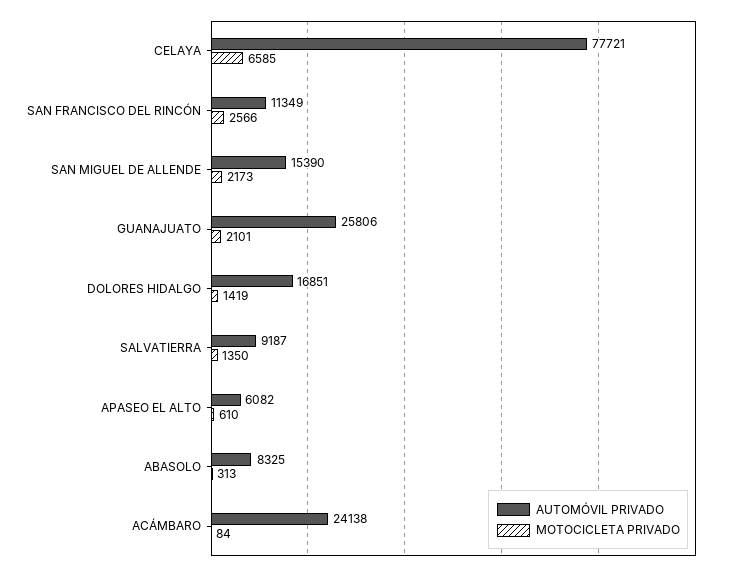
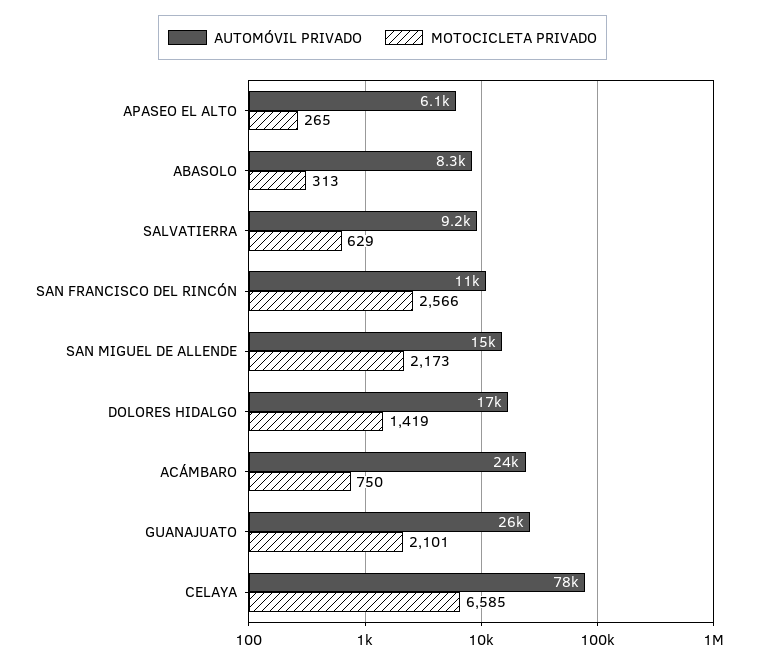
MOTOCICLETA PRIVADO, SALVATIERRA: 1350 -> 629
MOTOCICLETA PRIVADO, APASEO EL ALTO: 610 -> 265
MOTOCICLETA PRIVADO, ACÁMBARO: 84 -> 750

